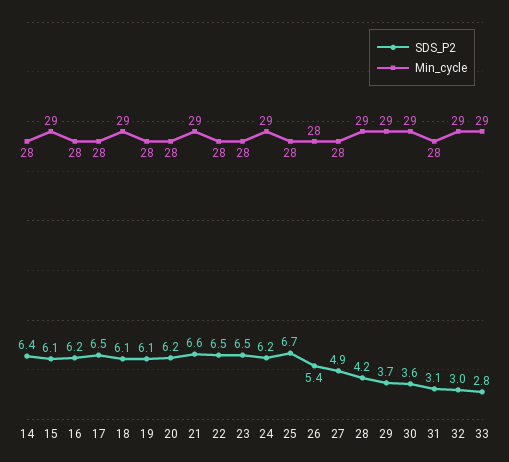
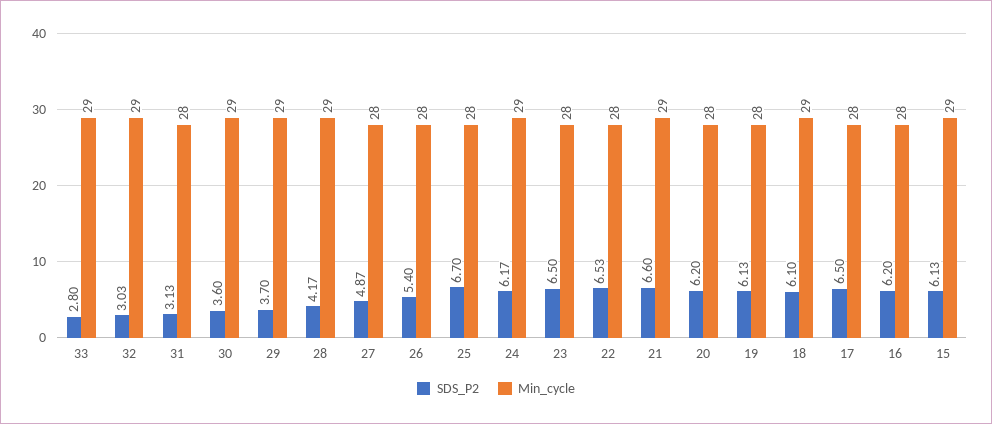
SDS_P2, 14: 6.4 -> none
Min_cycle, 14: 28 -> none

